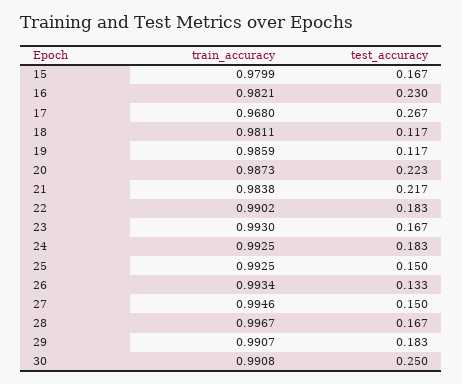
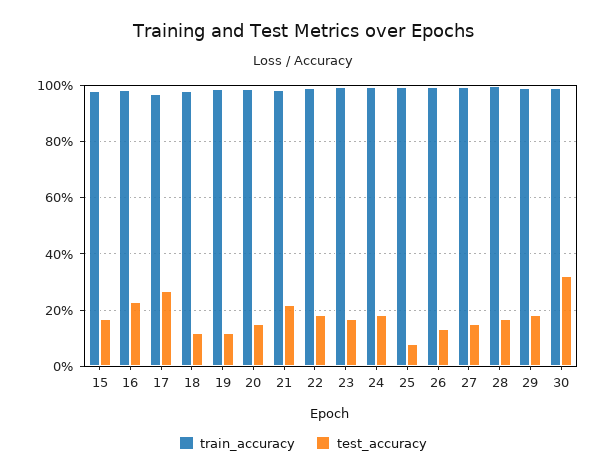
test_accuracy, 20: 0.223 -> 0.15
test_accuracy, 25: 0.15 -> 0.075
test_accuracy, 30: 0.25 -> 0.325

